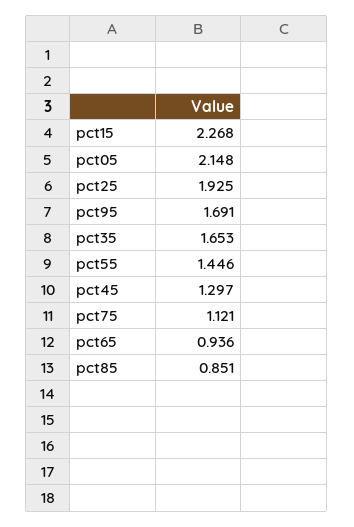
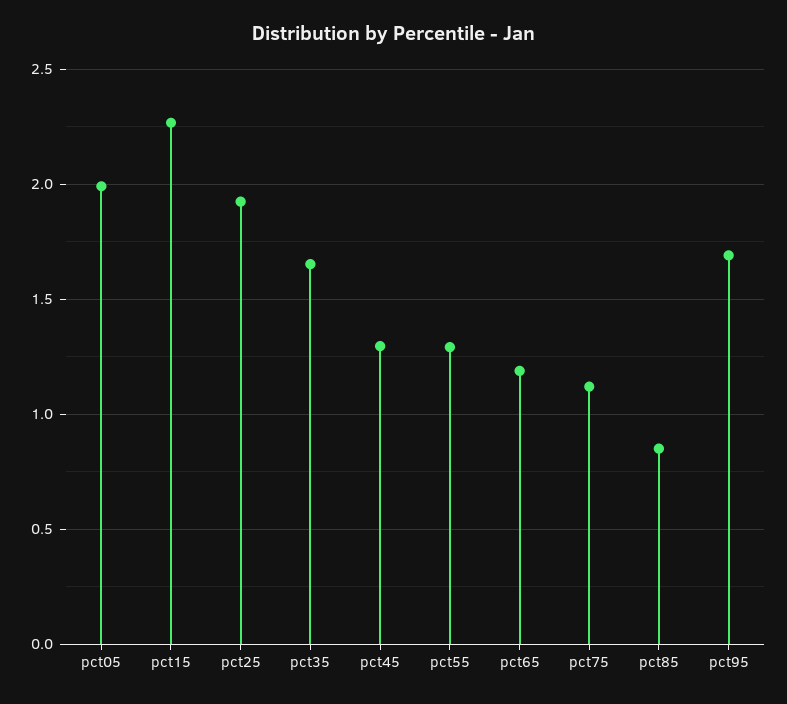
pct05: 2.148 -> 2
pct55: 1.446 -> 1.3
pct65: 0.936 -> 1.2

